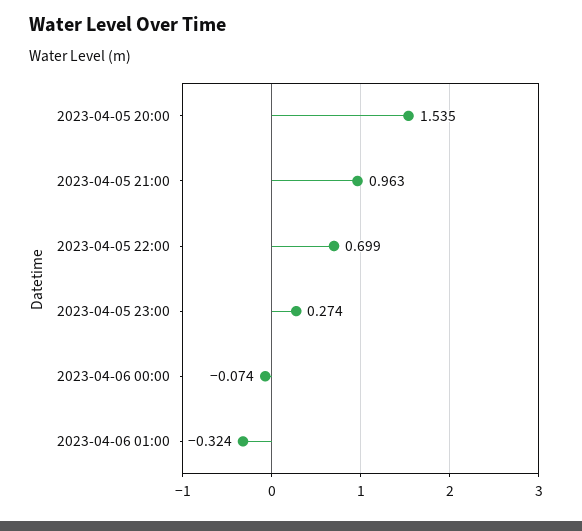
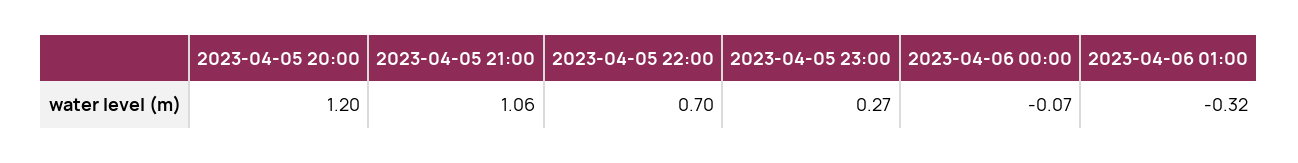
2023-04-05 20:00: 1.535 -> 1.2
2023-04-05 21:00: 0.963 -> 1.06

